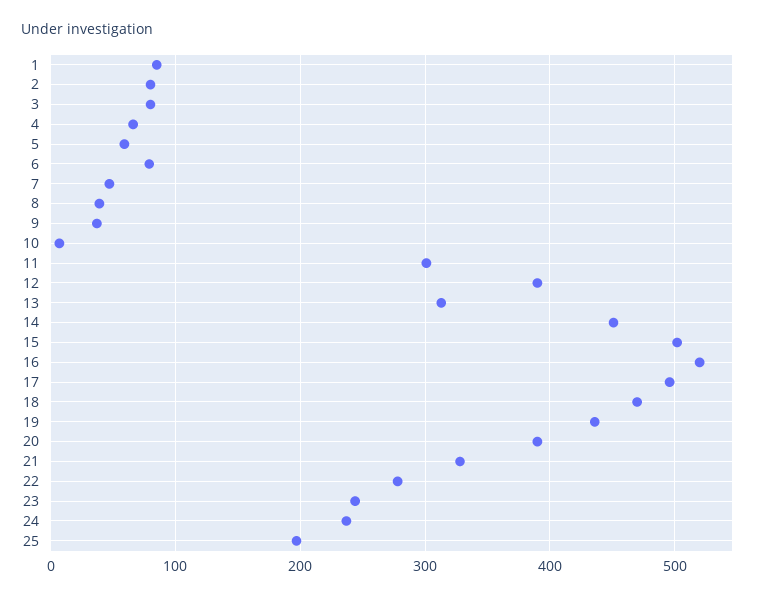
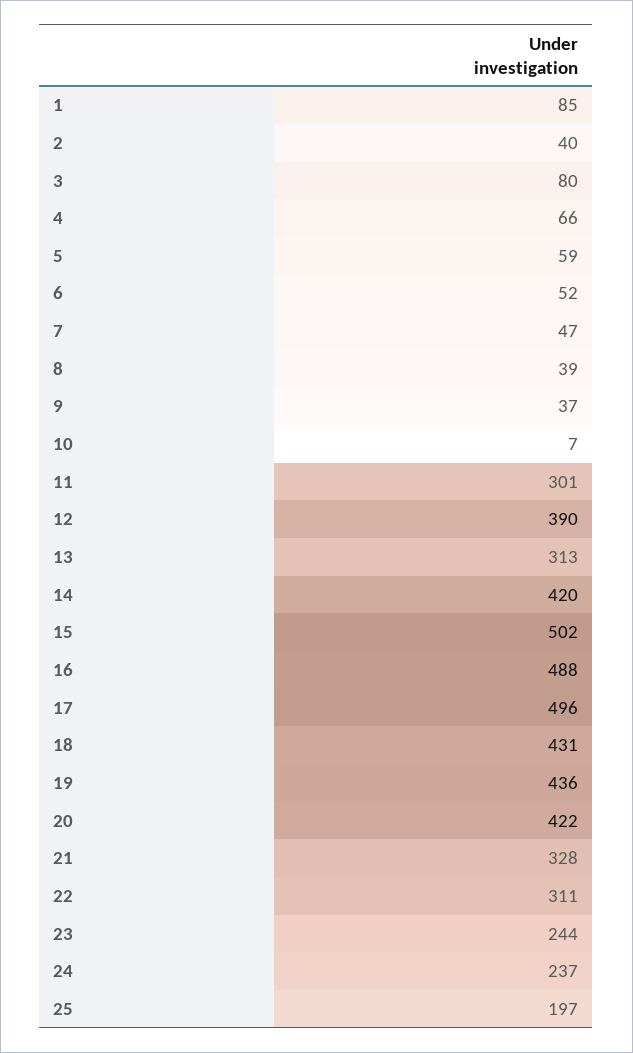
2: 80 -> 40
6: 80 -> 52
14: 450 -> 420
16: 520 -> 488
18: 470 -> 431
20: 390 -> 422
22: 280 -> 311

